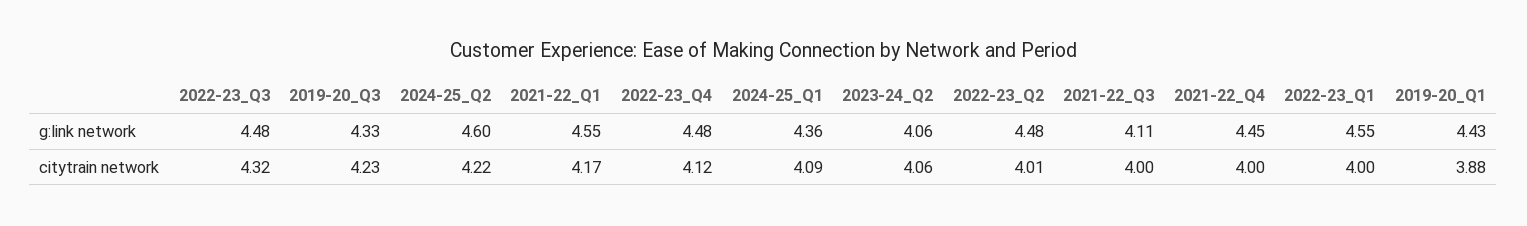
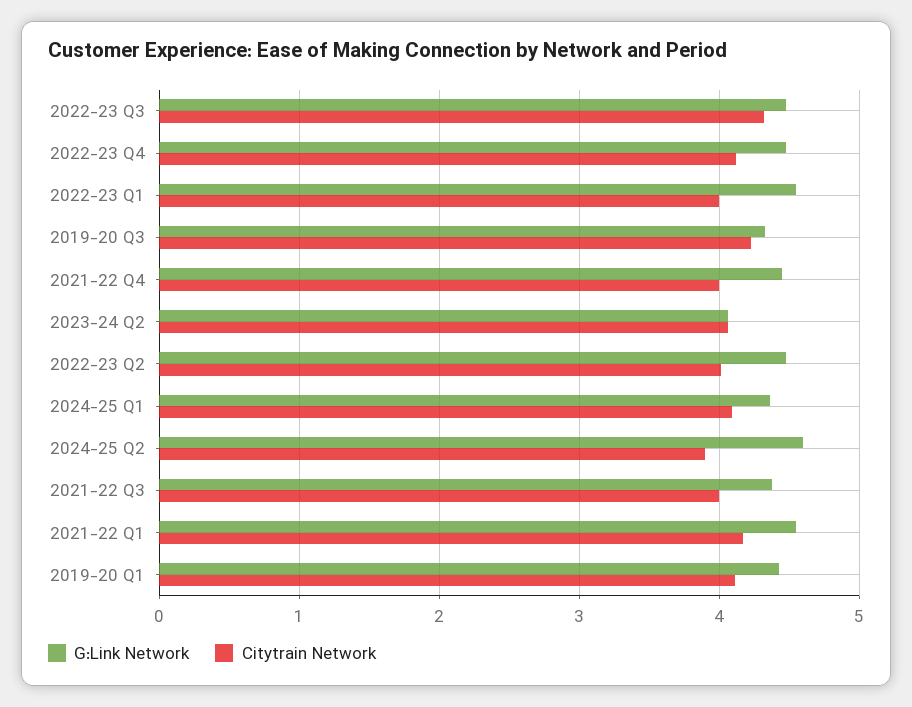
g:link network, 2021-22_Q3: 4.11 -> 4.4
citytrain network, 2024-25_Q2: 4.22 -> 3.9
citytrain network, 2019-20_Q1: 3.88 -> 4.1

